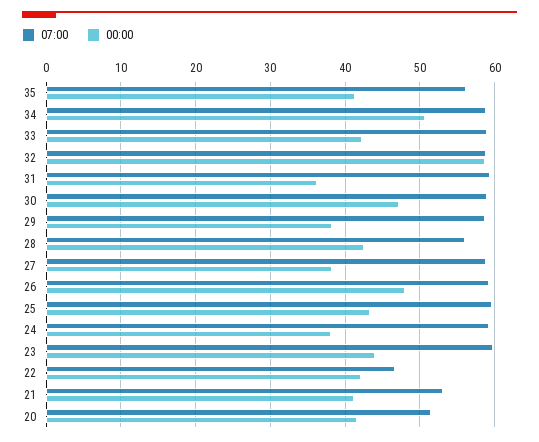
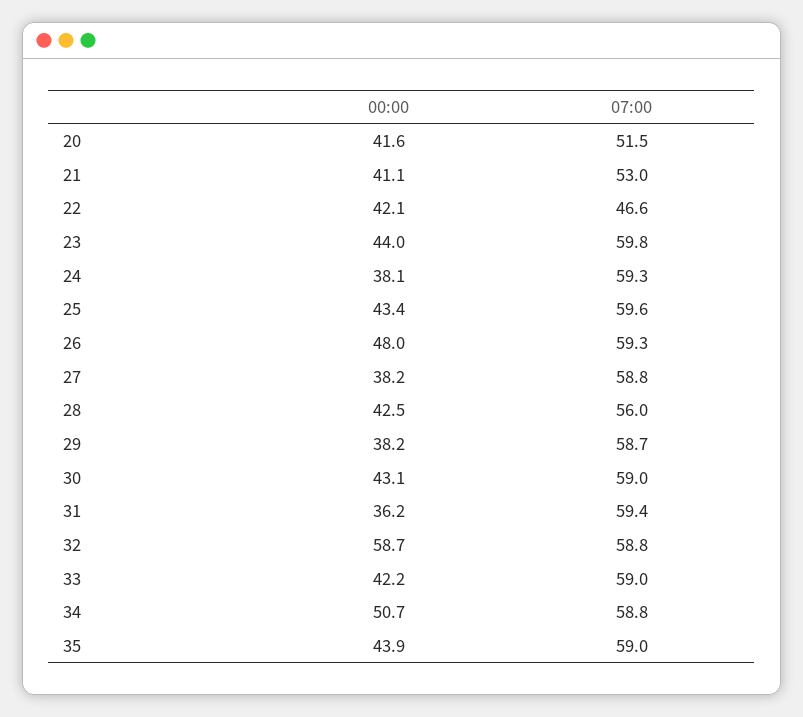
07:00, 35: 56 -> 59
00:00, 35: 41 -> 43.9
00:00, 30: 47 -> 43.1

